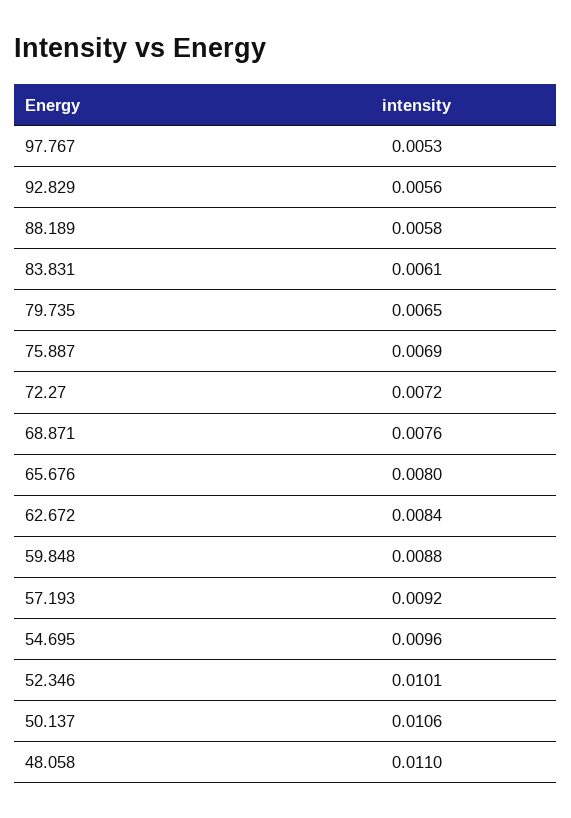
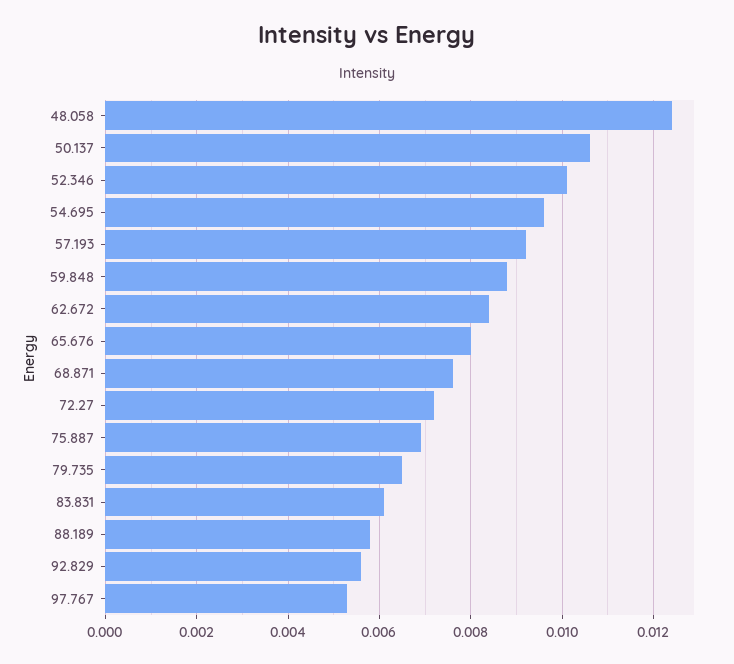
48.058: 0.011 -> 0.0125

